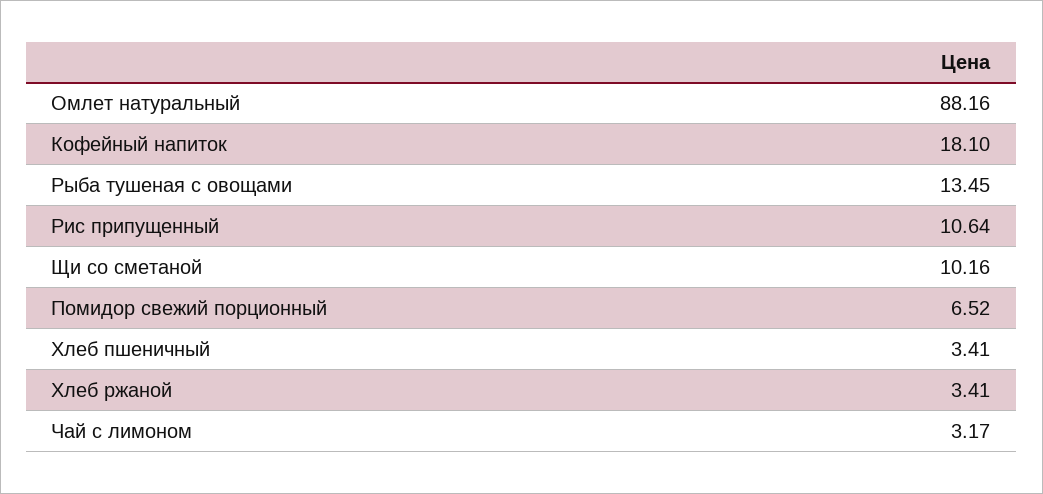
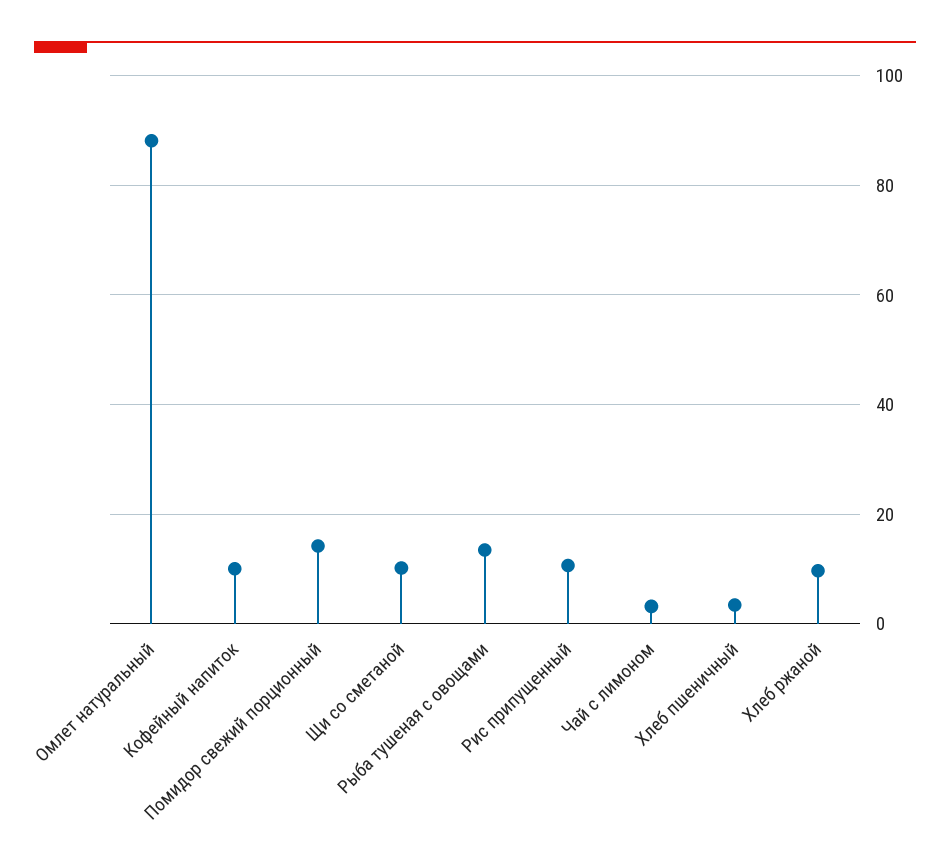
Кофейный напиток: 18.1 -> 10
Помидор свежий порционный: 6.52 -> 14
Хлеб ржаной: 3.41 -> 10

